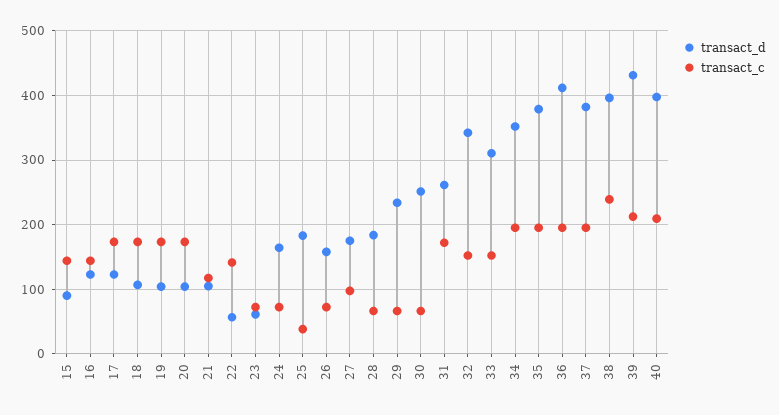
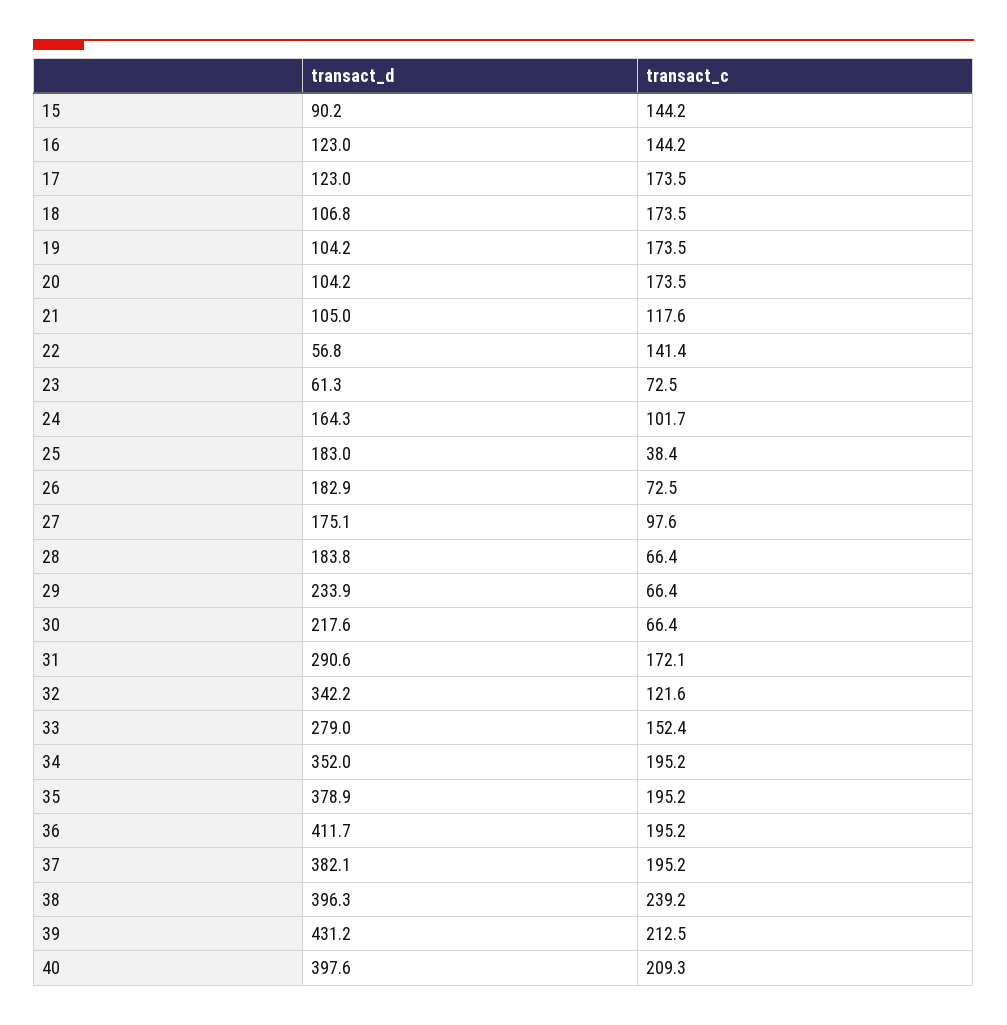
transact_c, 24: 70 -> 101.7
transact_d, 26: 160 -> 182.9
transact_d, 30: 250 -> 217.6
transact_d, 31: 260 -> 290.6
transact_c, 32: 150 -> 121.6
transact_d, 33: 310 -> 279

